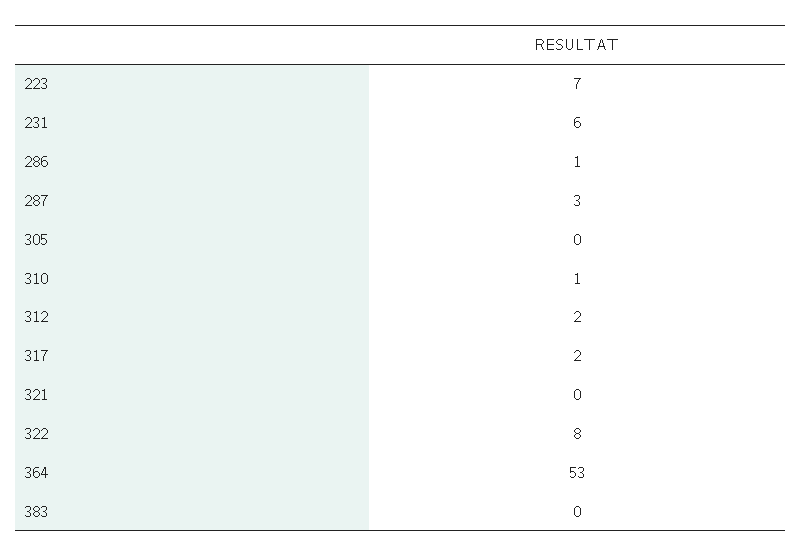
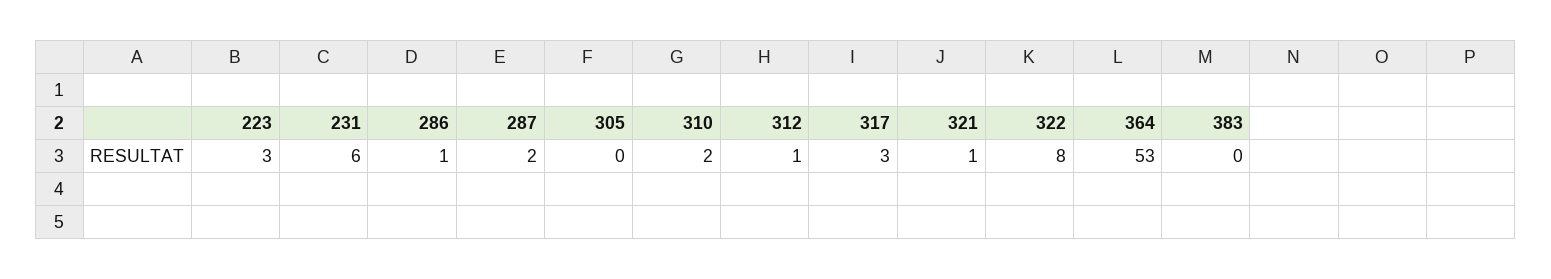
223: 7 -> 3
287: 3 -> 2
310: 1 -> 2
312: 2 -> 1
317: 2 -> 3
321: 0 -> 1

